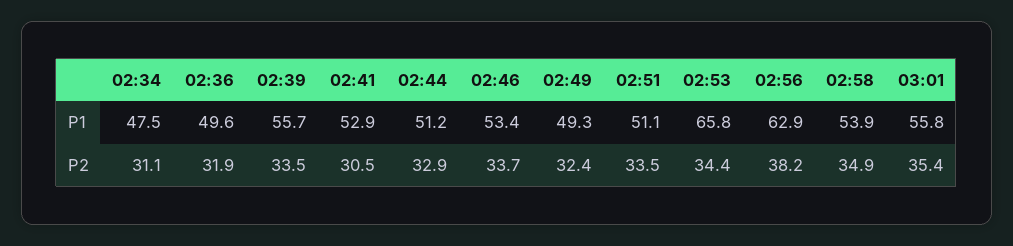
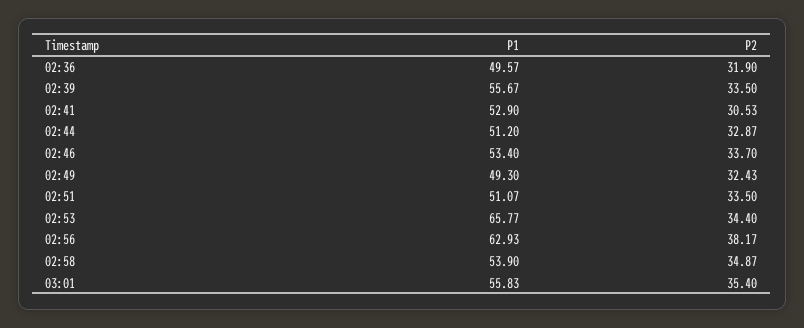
02:34, P1: 47.5 -> none
02:34, P2: 31.1 -> none

